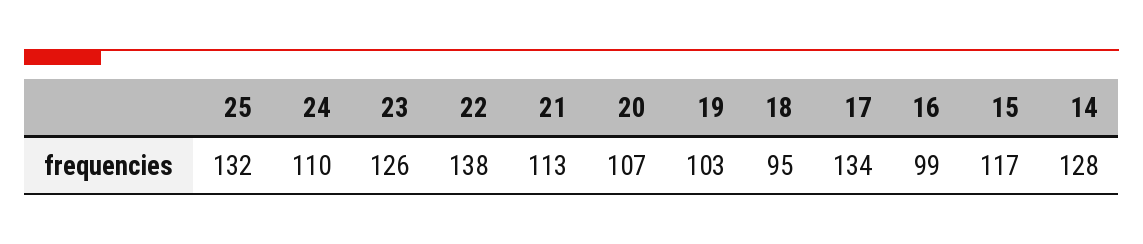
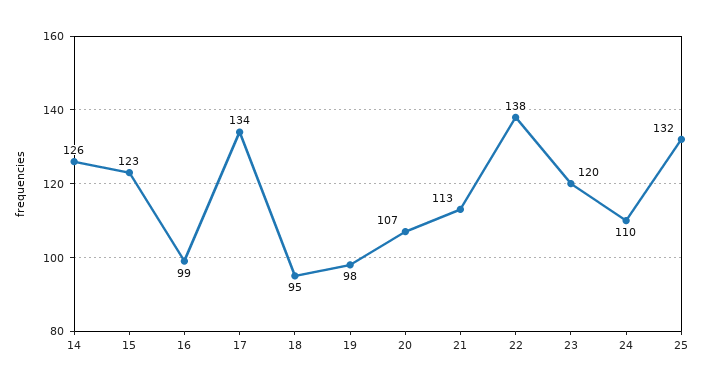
23: 126 -> 120
19: 103 -> 98
15: 117 -> 123
14: 128 -> 126

